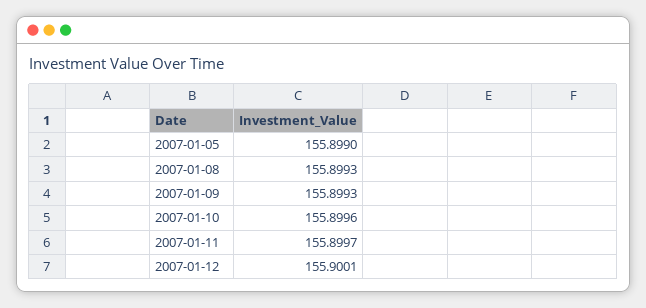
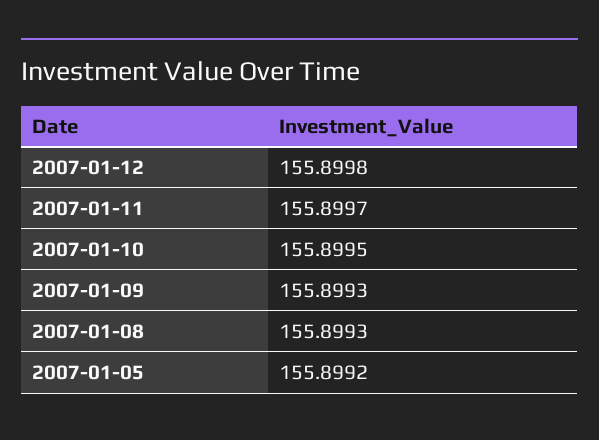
2007-01-05: 155.899 -> 155.8992
2007-01-10: 155.8996 -> 155.8995
2007-01-12: 155.9001 -> 155.8998

